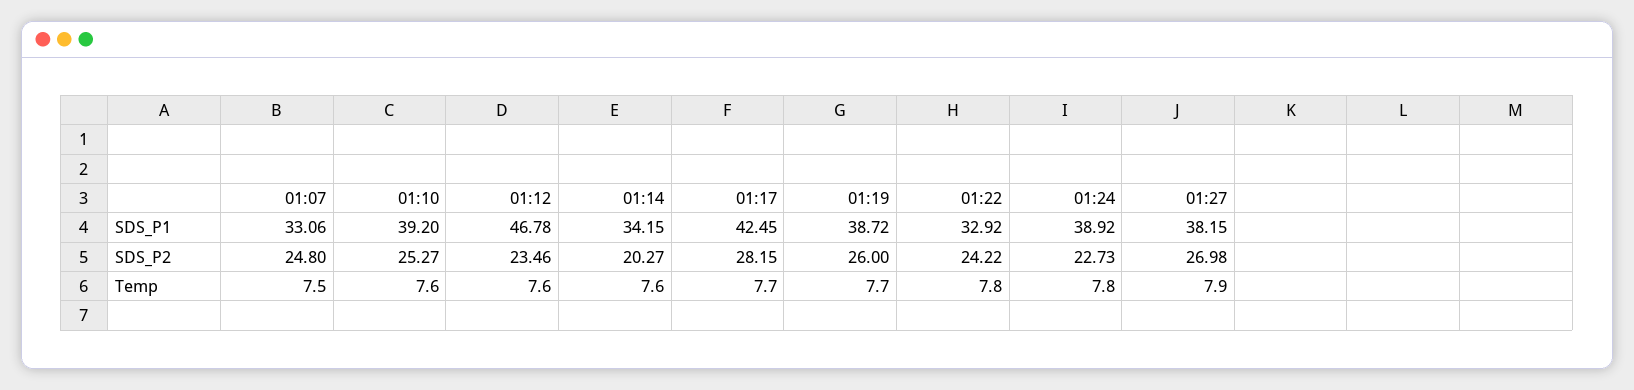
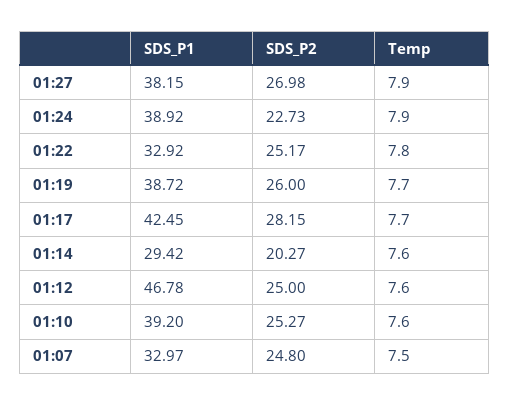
01:07, SDS_P1: 33.06 -> 32.97
01:14, SDS_P1: 34.15 -> 29.42
01:12, SDS_P2: 23.46 -> 25
01:22, SDS_P2: 24.22 -> 25.17
01:24, Temp: 7.8 -> 7.9

